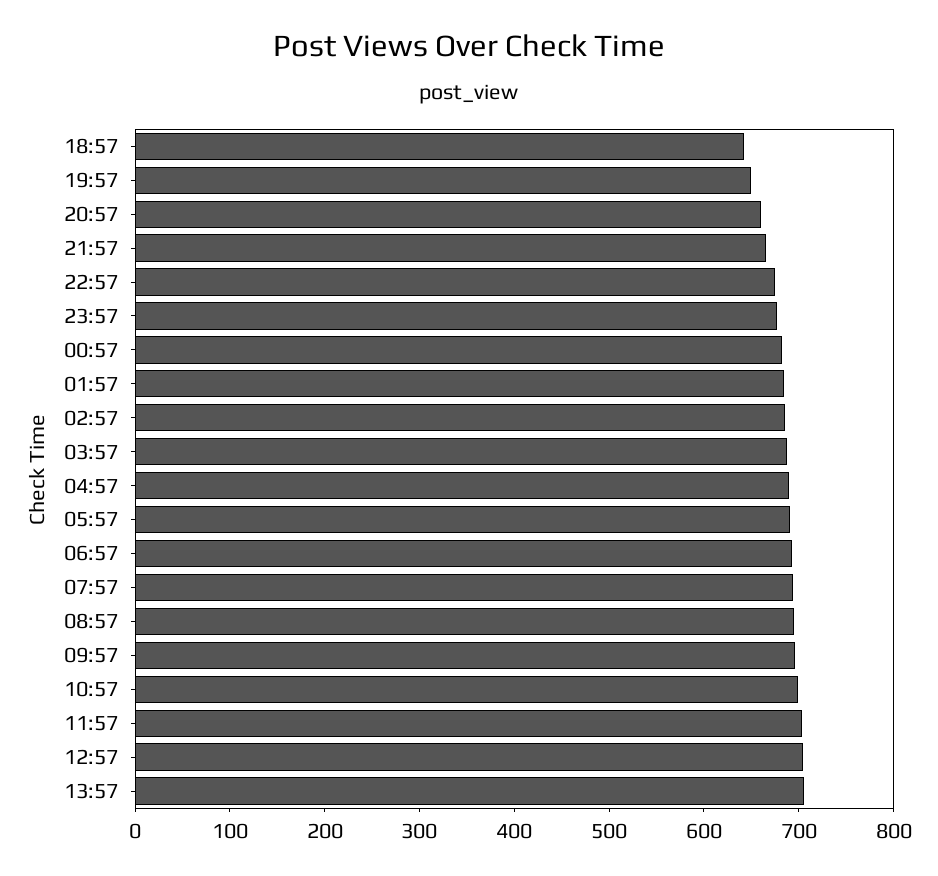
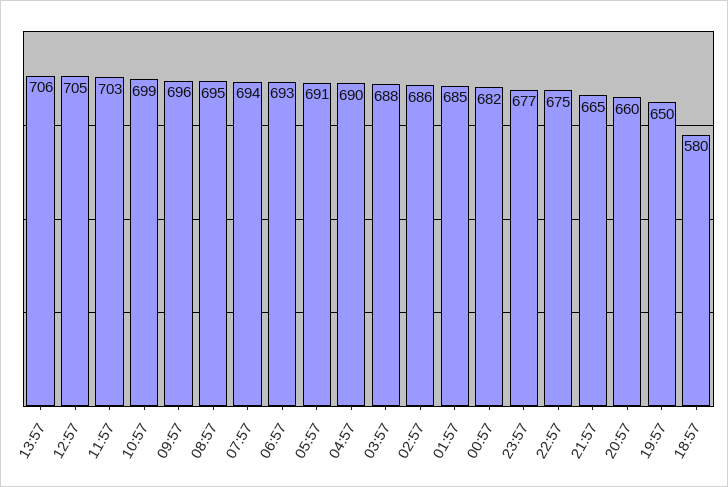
18:57: 640 -> 580

